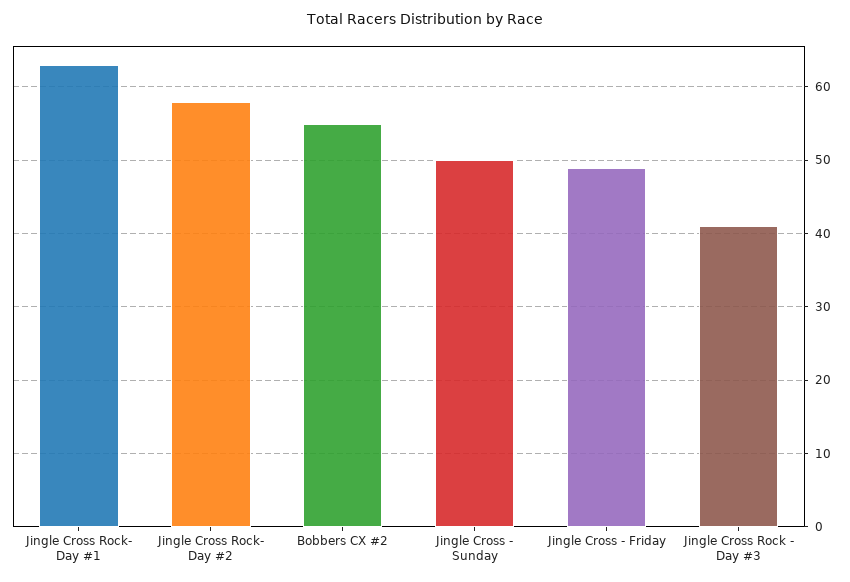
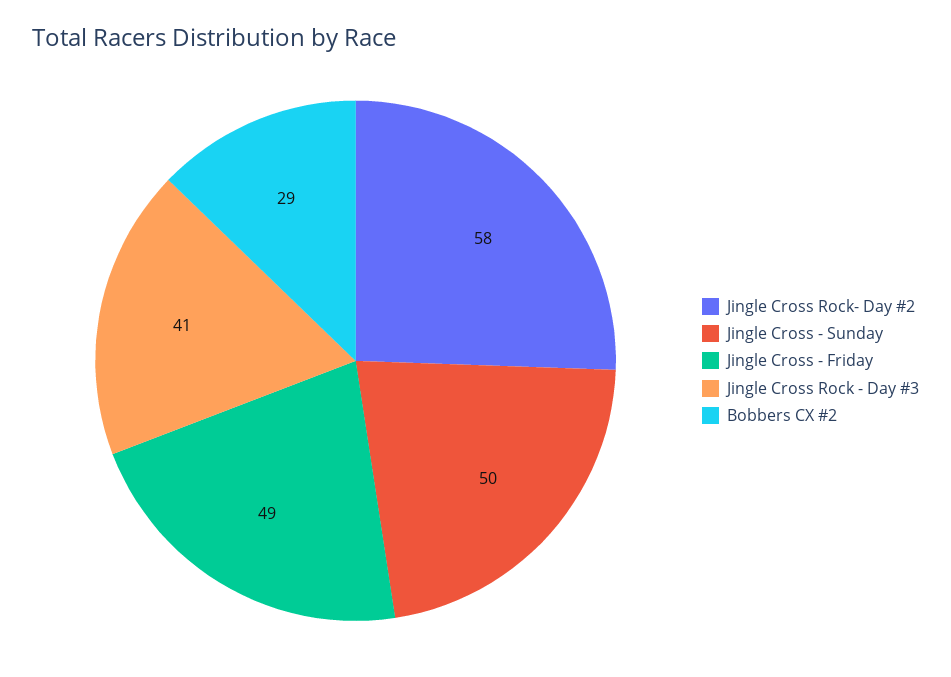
Jingle Cross Rock- Day #1: 63 -> none
Bobbers CX #2: 55 -> 29

